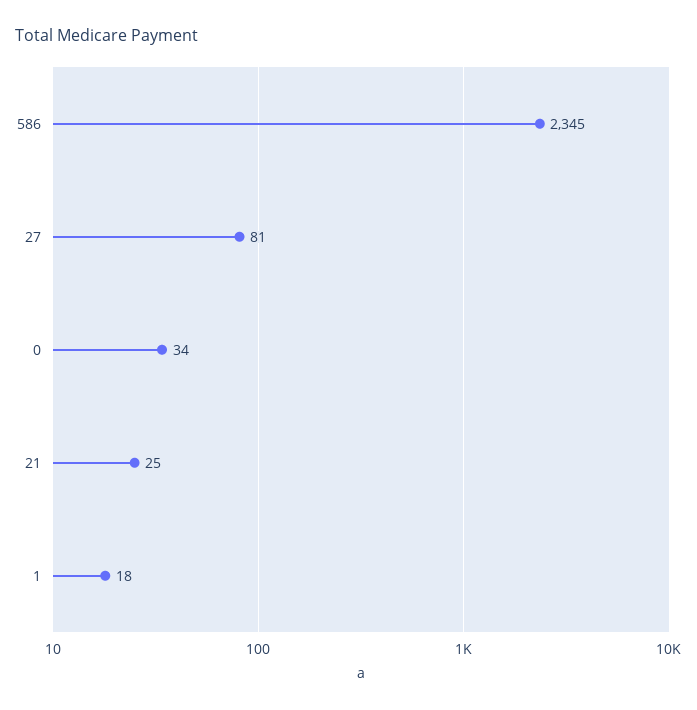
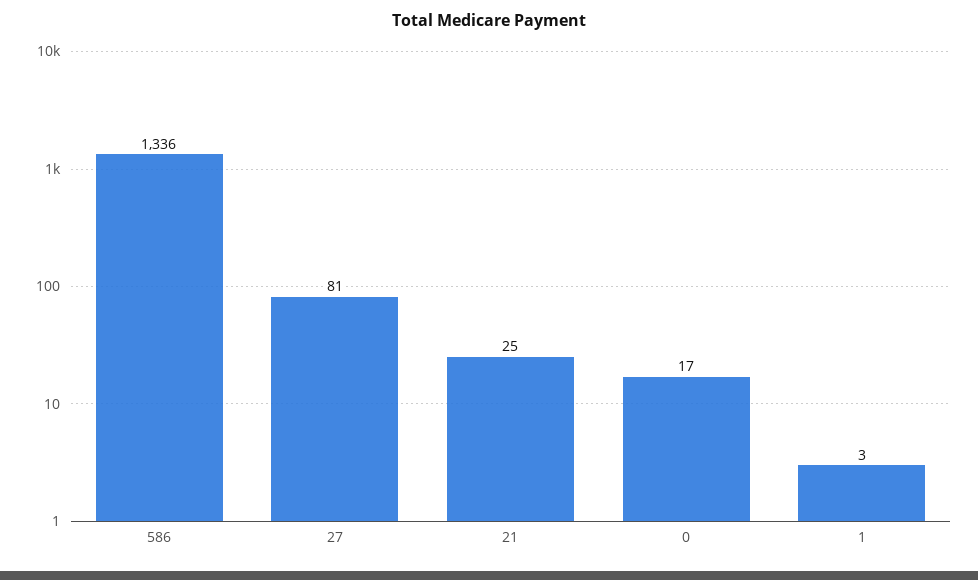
586: 2345 -> 1336
0: 34 -> 17
1: 18 -> 3

